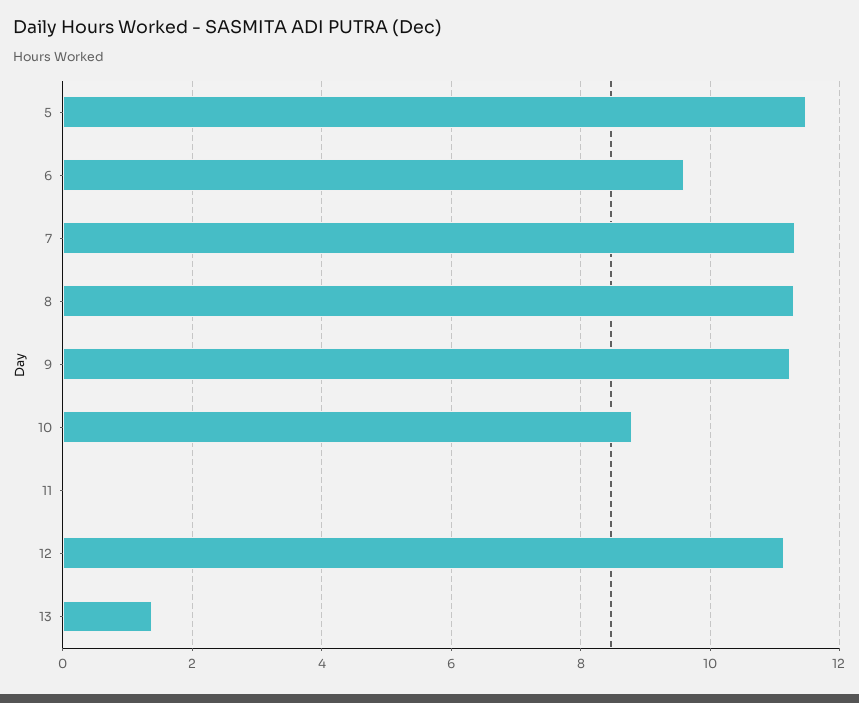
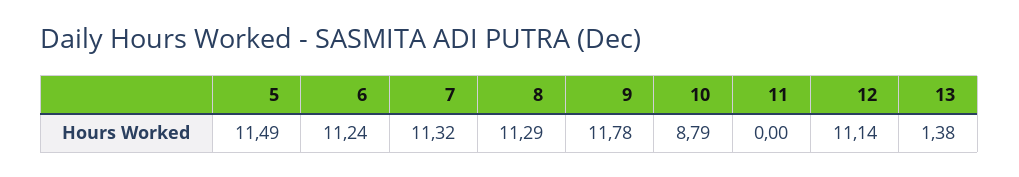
6: 9.6 -> 11.24
9: 11.2 -> 11.78

